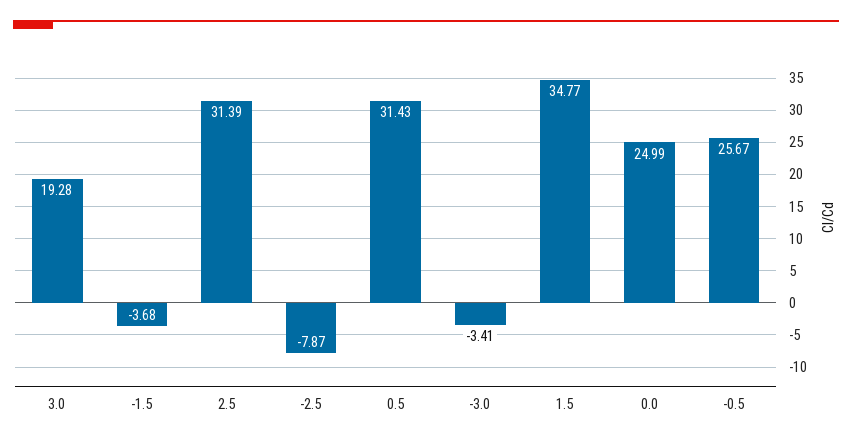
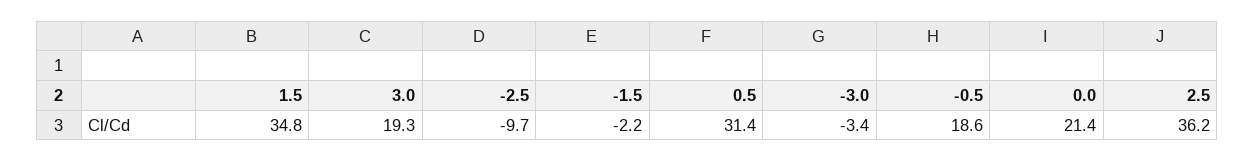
-1.5: -3.68 -> -2.2
2.5: 31.39 -> 36.2
-2.5: -7.87 -> -9.7
0.0: 24.99 -> 21.4
-0.5: 25.67 -> 18.6

